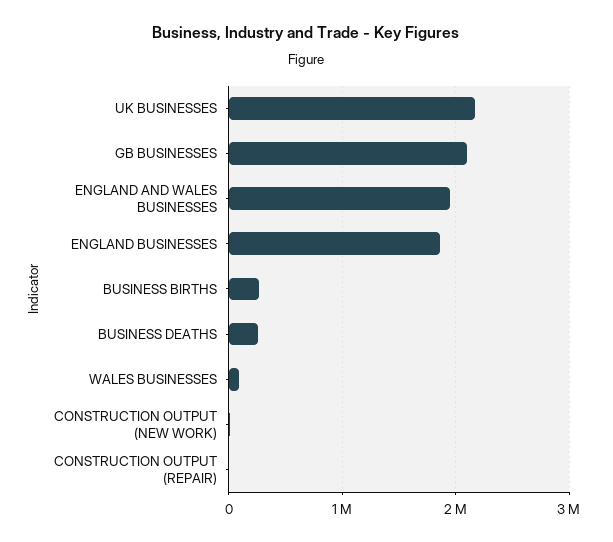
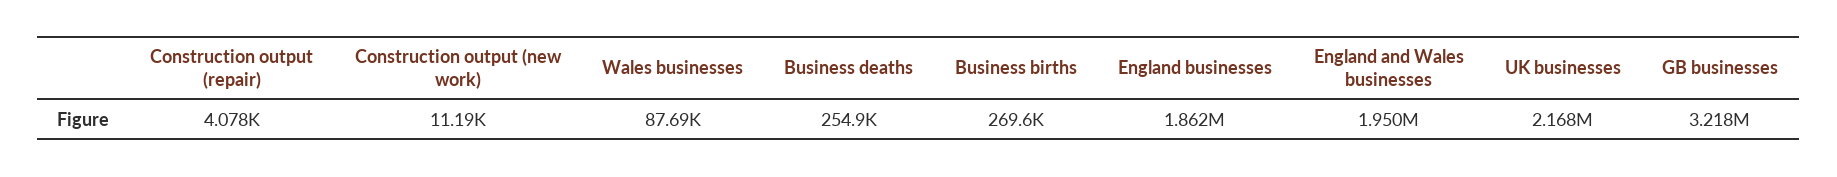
GB BUSINESSES: 2100000 -> 3218000

